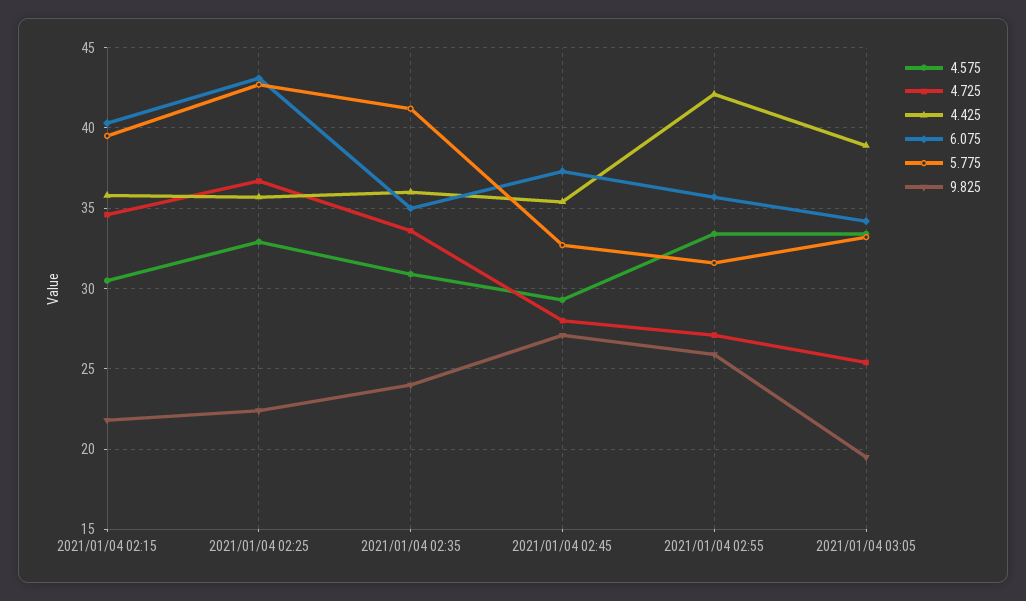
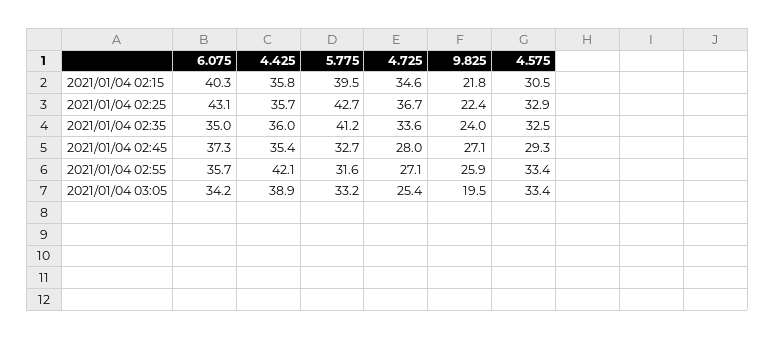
4.575, 2021/01/04 02:35: 31 -> 32.5

